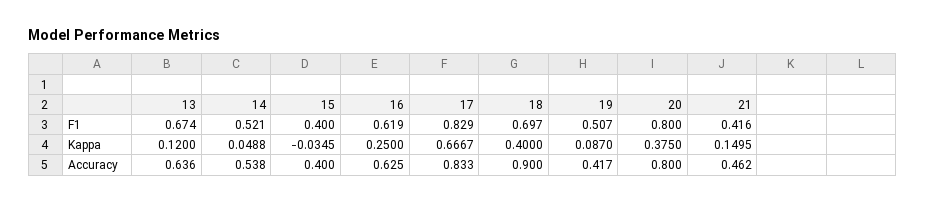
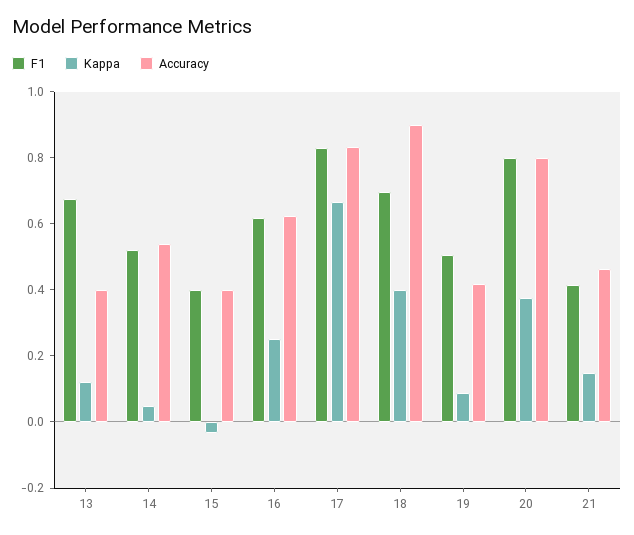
Accuracy, 13: 0.636 -> 0.4

